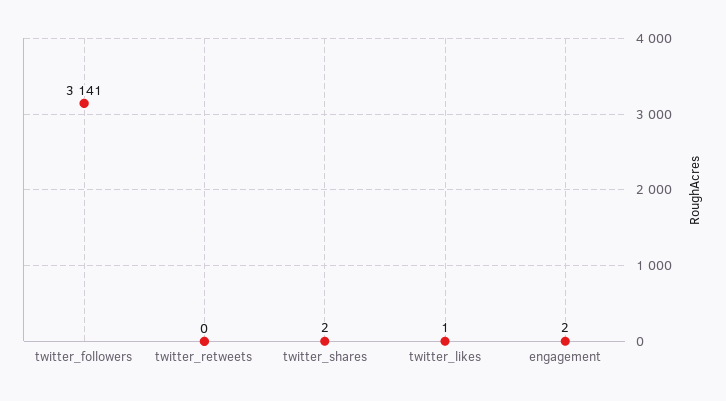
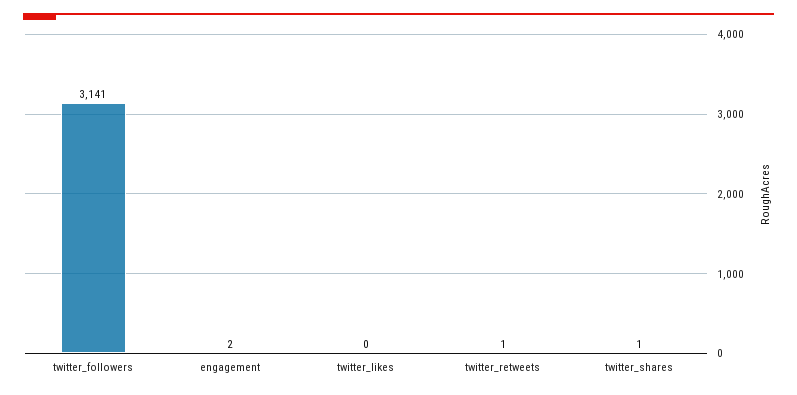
twitter_retweets: 0 -> 1
twitter_shares: 2 -> 1
twitter_likes: 1 -> 0

